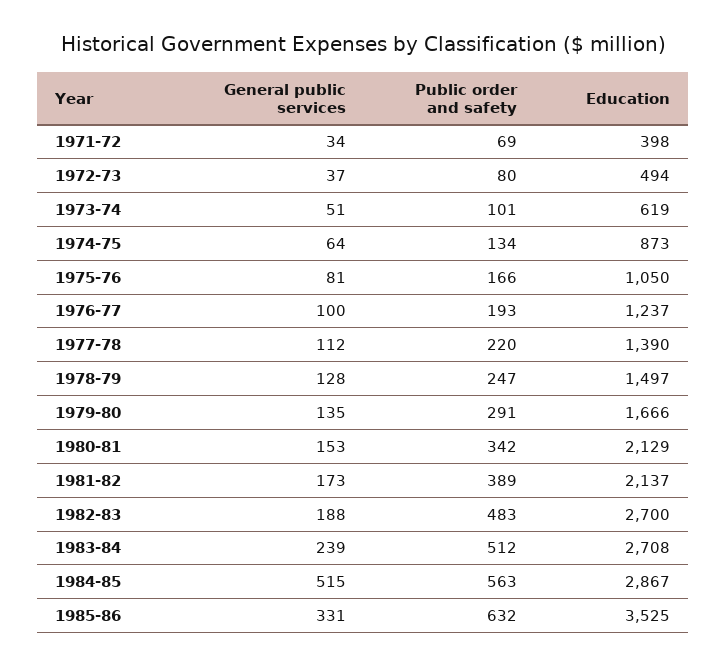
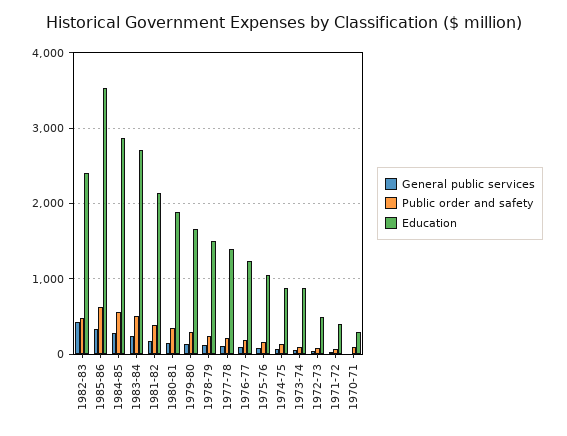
Education, 1973-74: 619 -> 900
Education, 1980-81: 2129 -> 1900
General public services, 1982-83: 188 -> 400
Education, 1982-83: 2700 -> 2400
General public services, 1984-85: 515 -> 300
General public services, 1970-71: none -> 0
Public order and safety, 1970-71: none -> 100
Education, 1970-71: none -> 300

